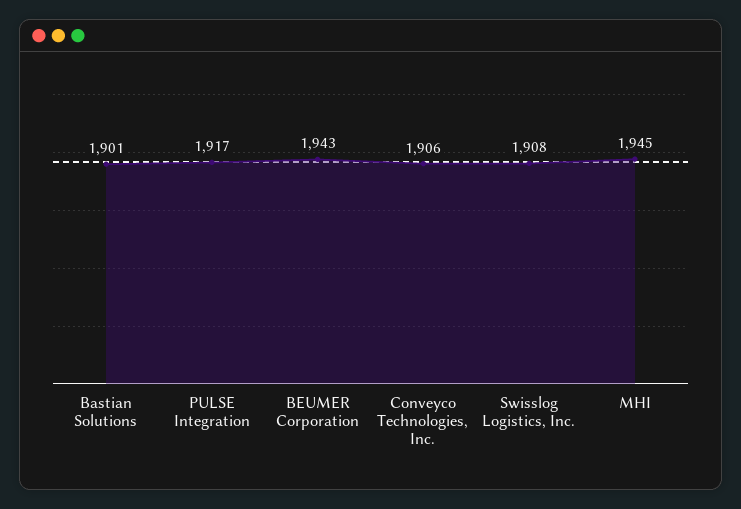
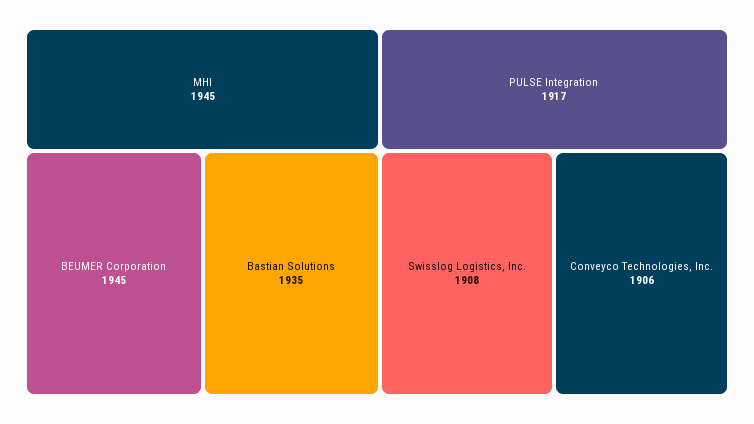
Bastian Solutions: 1901 -> 1935
BEUMER Corporation: 1943 -> 1945

